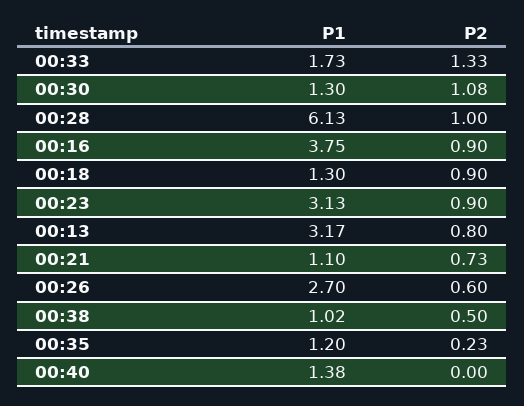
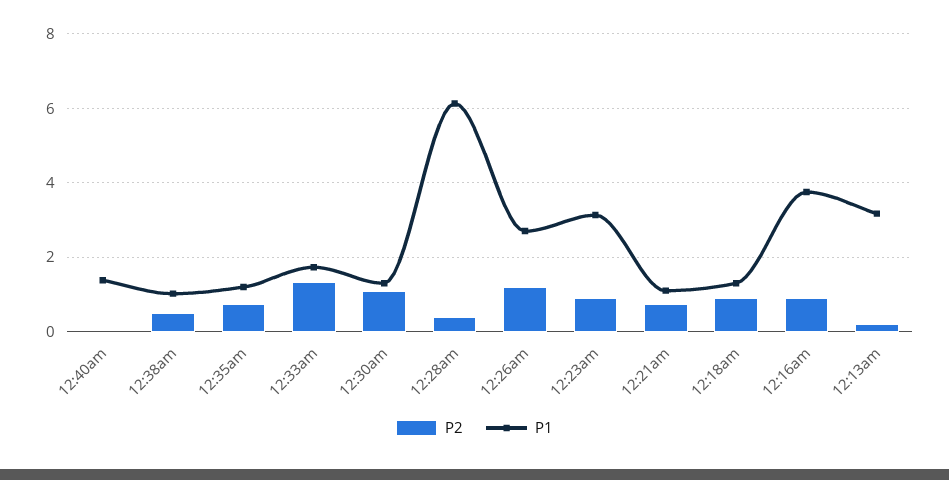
P2, 00:28: 1 -> 0.4
P2, 00:13: 0.8 -> 0.2
P2, 00:26: 0.6 -> 1.2
P2, 00:35: 0.23 -> 0.8

